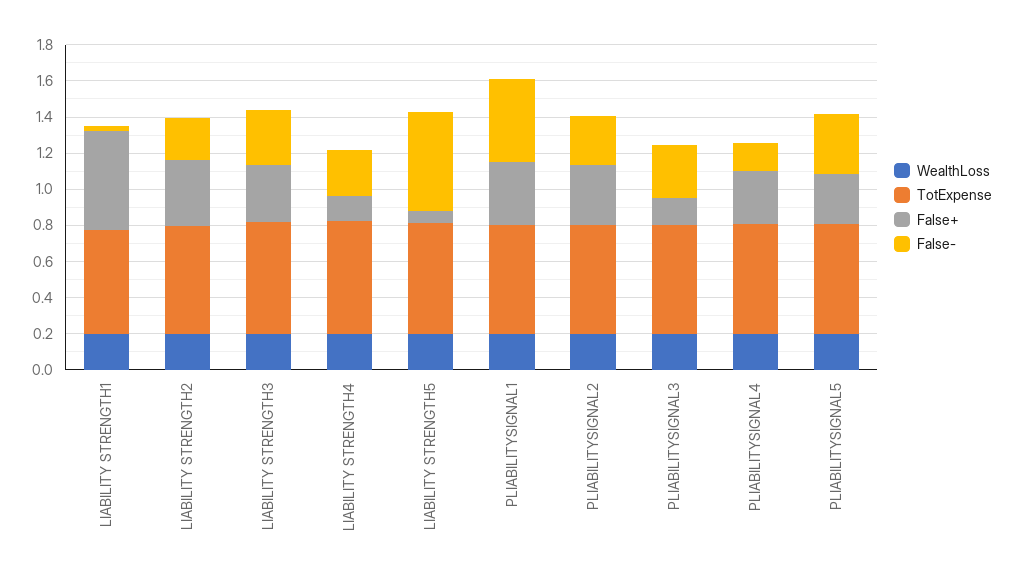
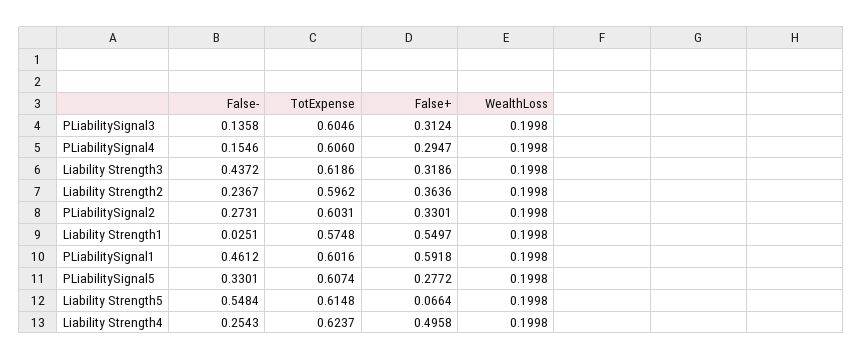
False-, LIABILITY STRENGTH3: 0.3 -> 0.4372
False+, LIABILITY STRENGTH4: 0.15 -> 0.4958
False+, PLIABILITYSIGNAL1: 0.35 -> 0.5918
False+, PLIABILITYSIGNAL3: 0.15 -> 0.3124
False-, PLIABILITYSIGNAL3: 0.3 -> 0.1358

